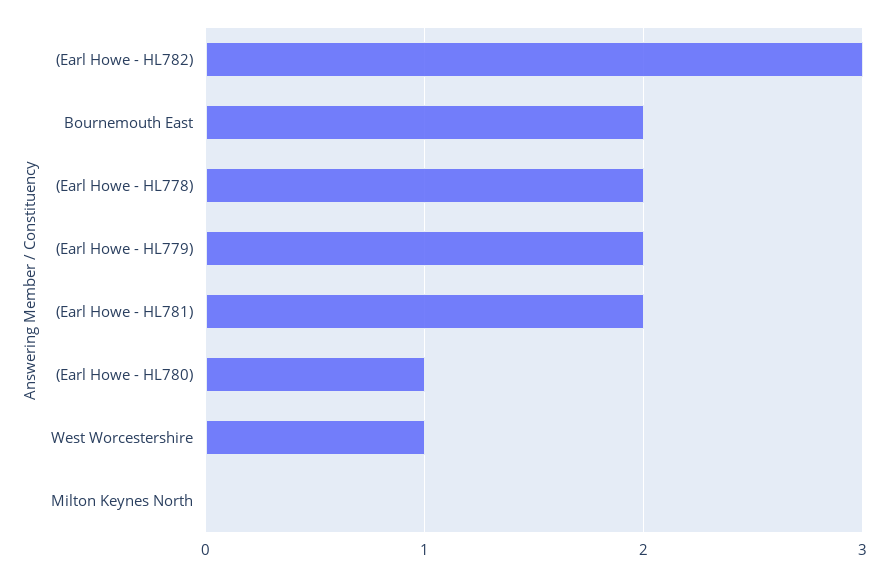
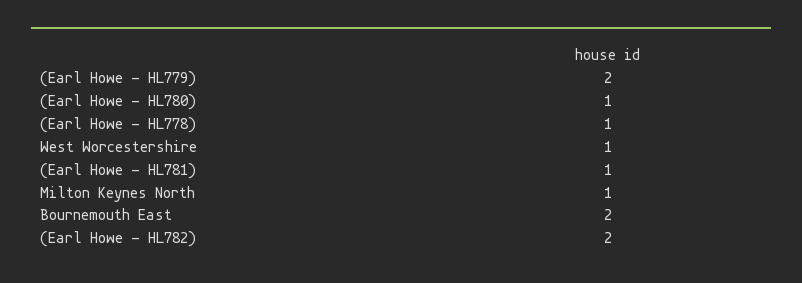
(Earl Howe - HL782): 3 -> 2
(Earl Howe - HL778): 2 -> 1
(Earl Howe - HL781): 2 -> 1
Milton Keynes North: 0 -> 1

